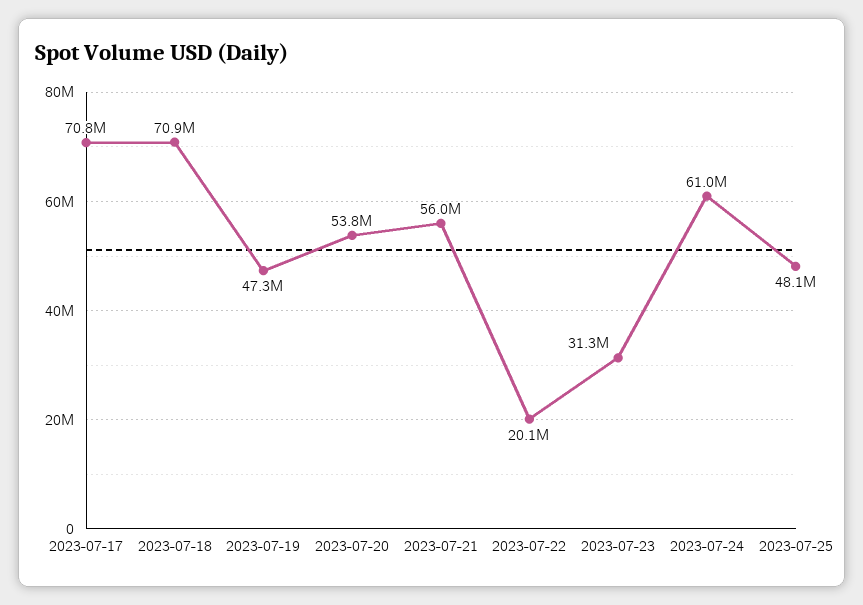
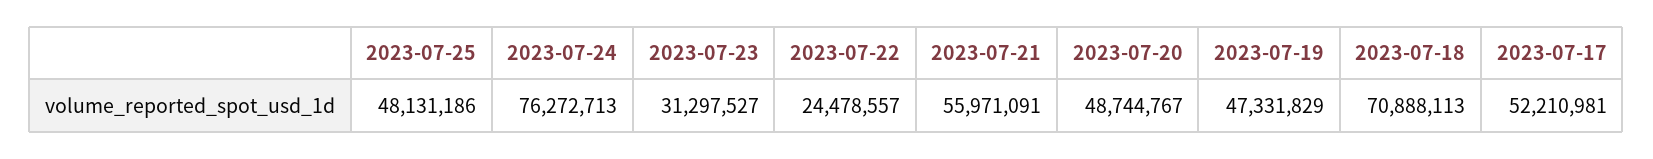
2023-07-17: 70800000 -> 52210981
2023-07-20: 53800000 -> 48744767
2023-07-22: 20100000 -> 24478557
2023-07-24: 61000000 -> 76272713

